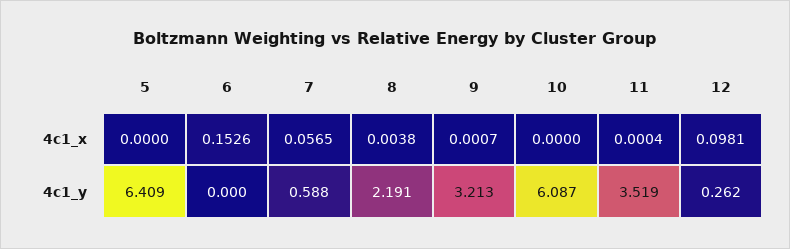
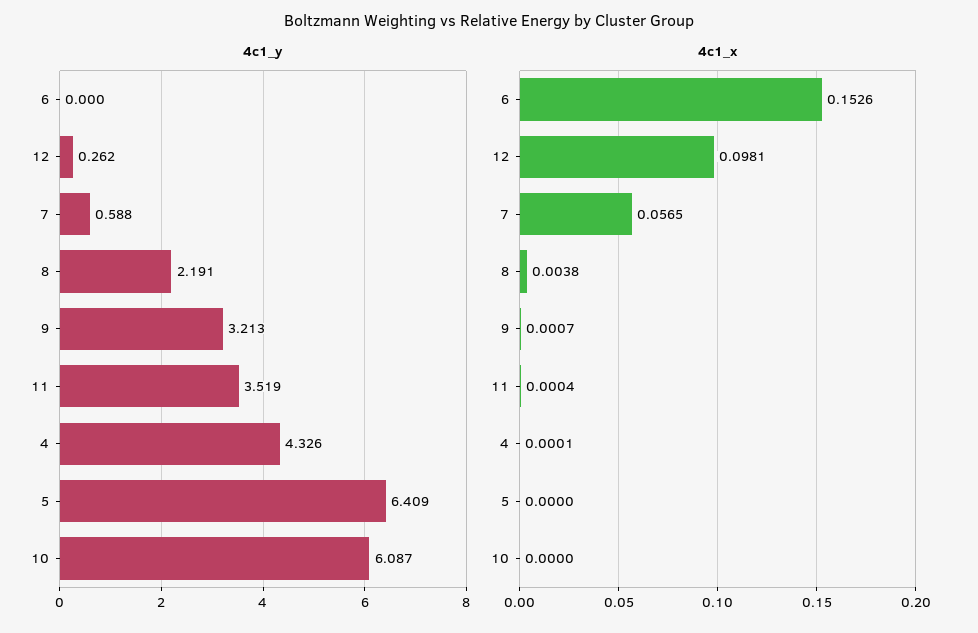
4c1_y, 4: none -> 4.326
4c1_x, 4: none -> 0.0001

